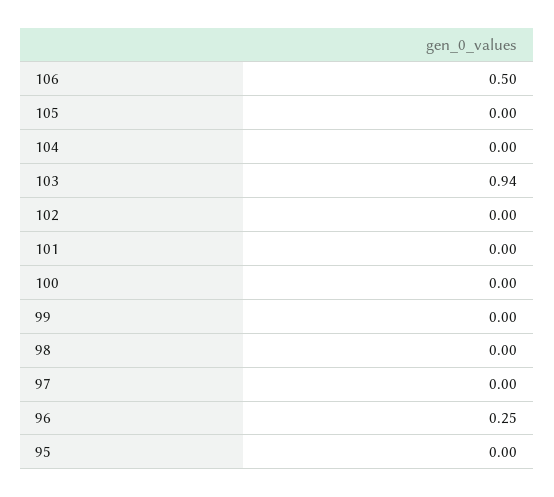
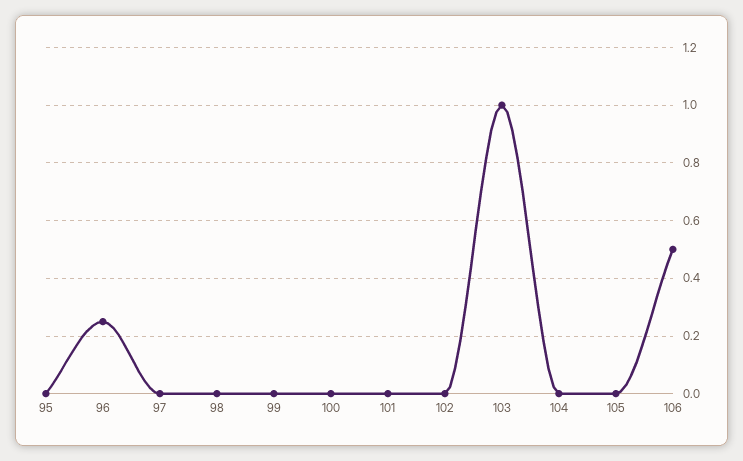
103: 0.94 -> 1

